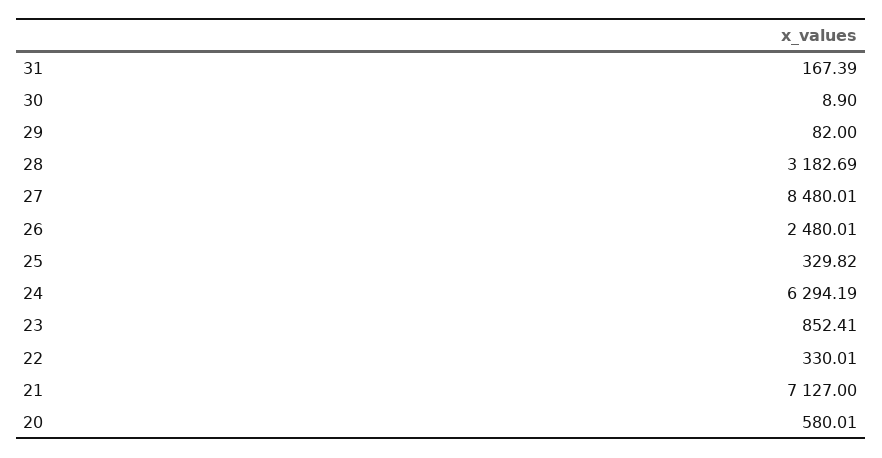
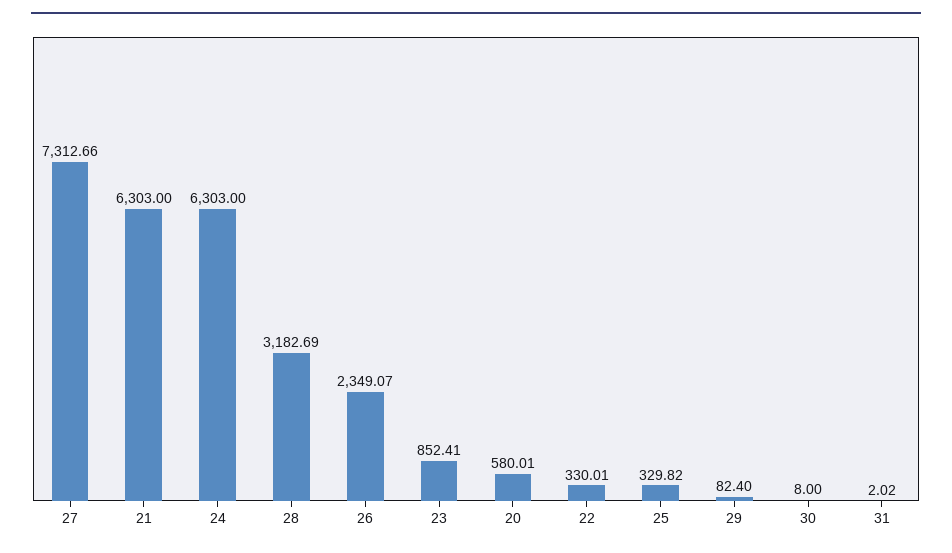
31: 167.39 -> 2.02
30: 8.9 -> 8
29: 82 -> 82.4
27: 8480.01 -> 7312.66
26: 2480.01 -> 2349.07
24: 6294.19 -> 6303
21: 7127 -> 6303

